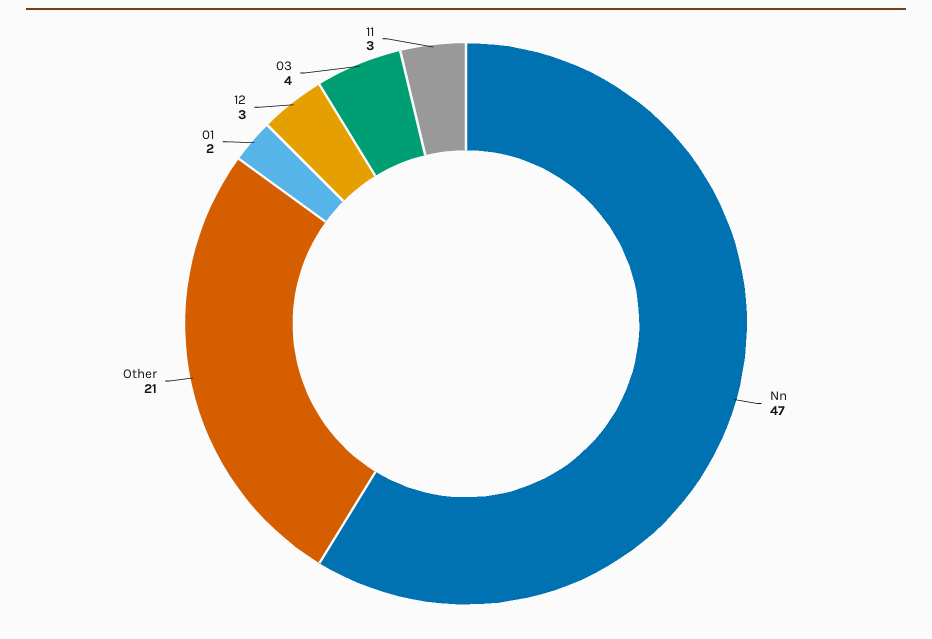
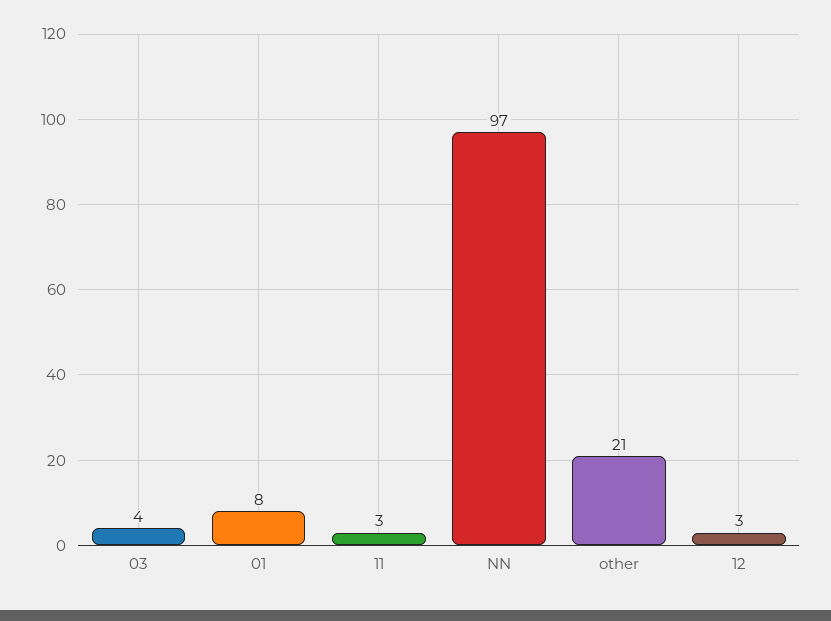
Nn: 47 -> 97
01: 2 -> 8

